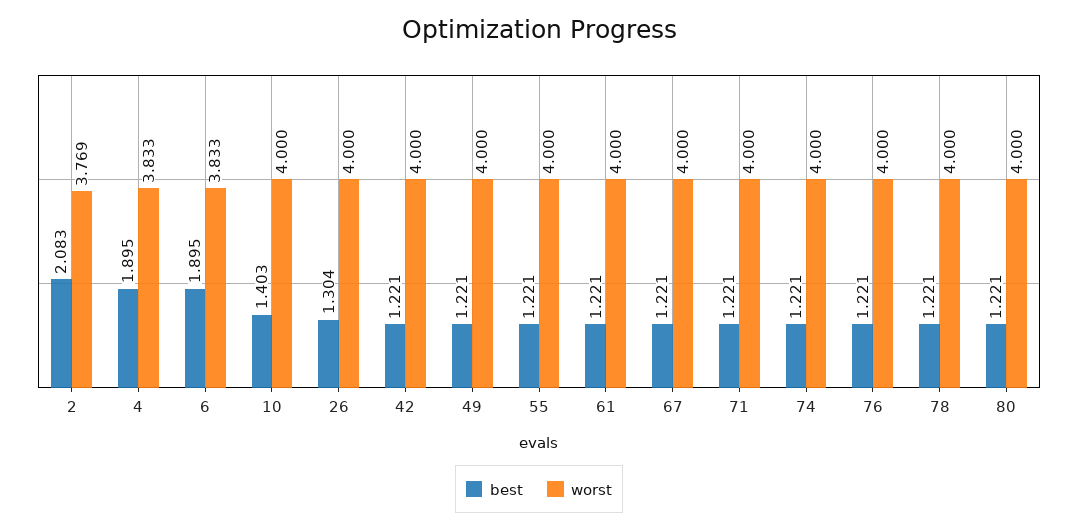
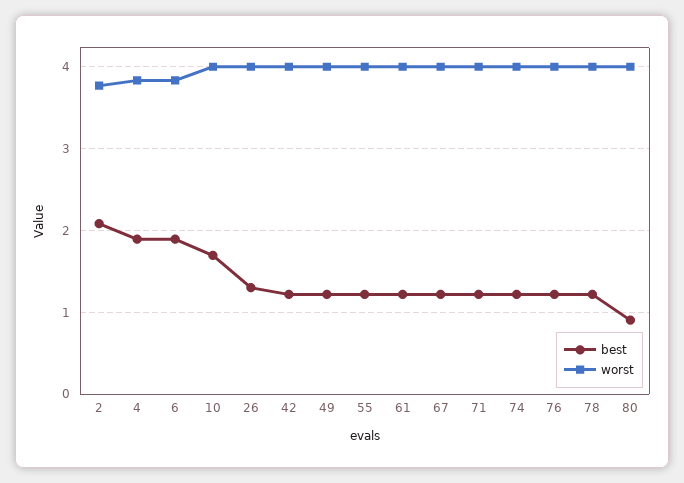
best, 10: 1.403 -> 1.7
best, 80: 1.221 -> 0.9

